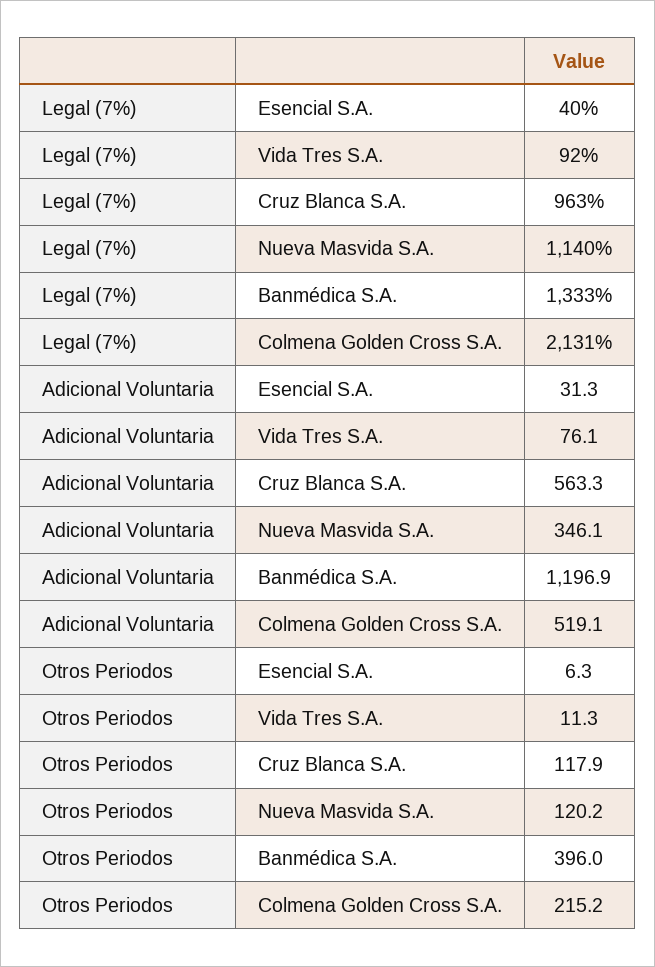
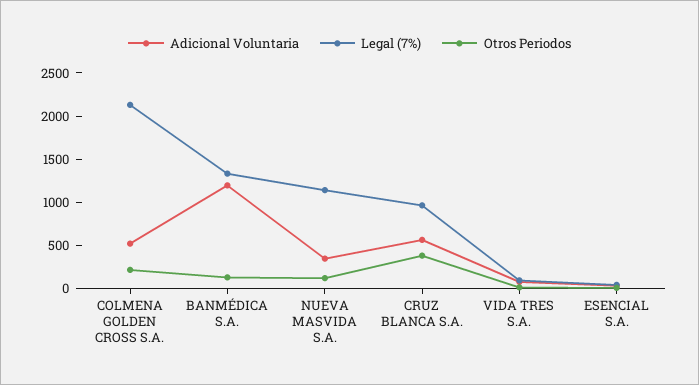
Otros Periodos, Cruz Blanca S.A.: 117.9 -> 400
Otros Periodos, Banmédica S.A.: 396 -> 100

